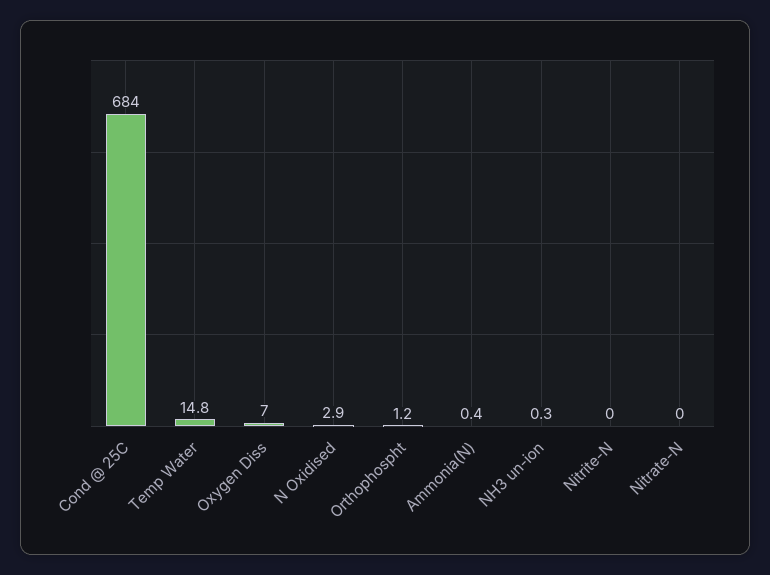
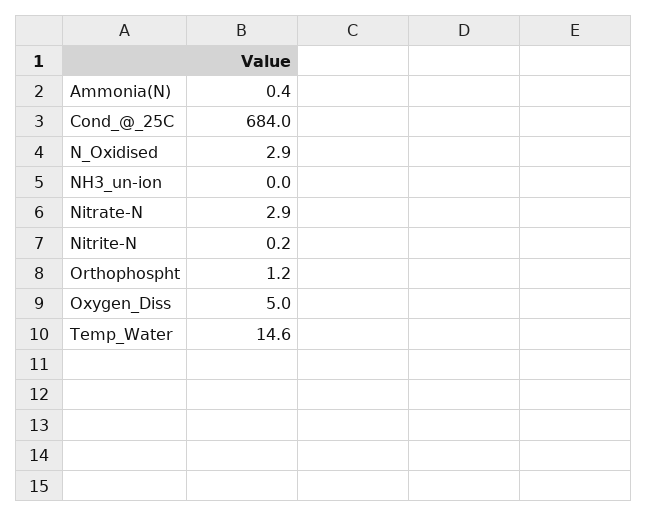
Temp Water: 14.8 -> 14.6
Oxygen Diss: 7 -> 5
NH3 un-ion: 0.3 -> 0
Nitrite-N: 0 -> 0.2
Nitrate-N: 0 -> 2.9

